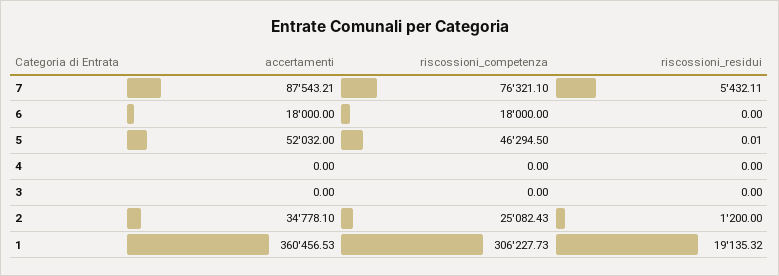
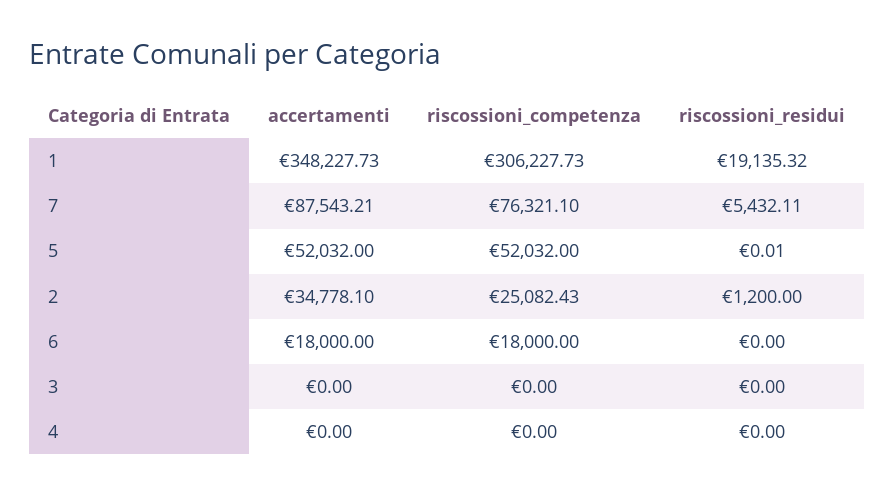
riscossioni_competenza, 5: 46294.5 -> 52032
accertamenti, 1: 360456.53 -> 348227.73

